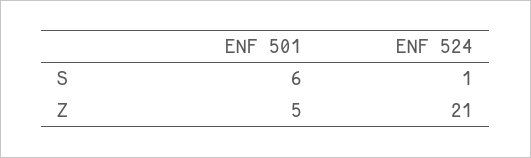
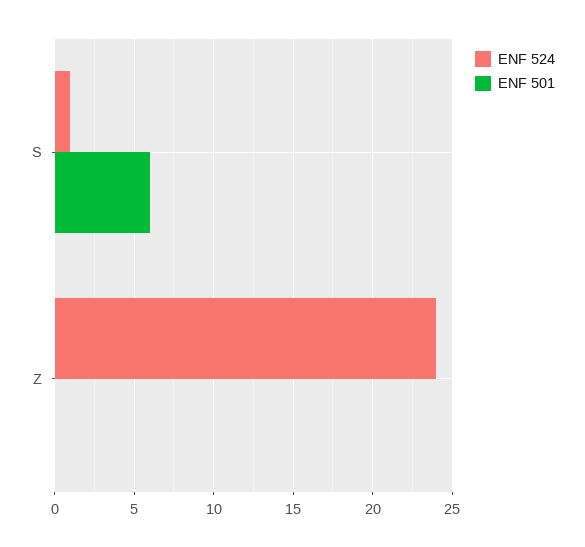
ENF 501, Z: 5 -> 0
ENF 524, Z: 21 -> 24

